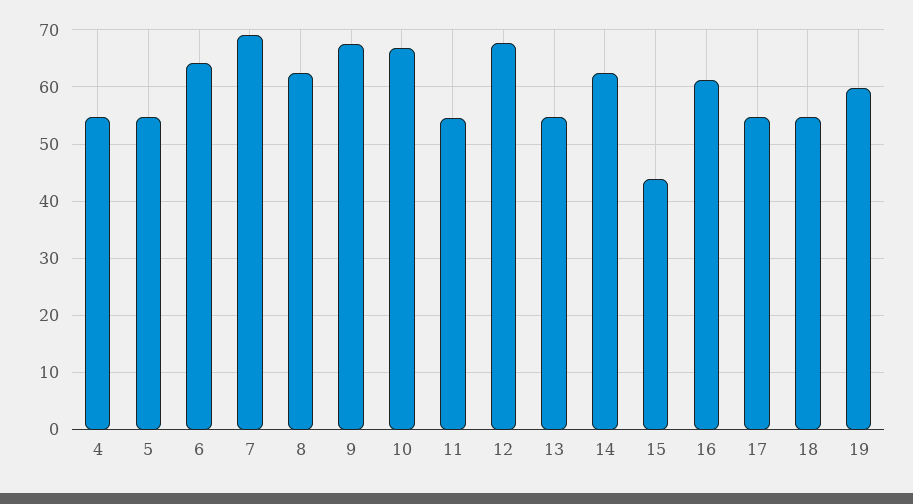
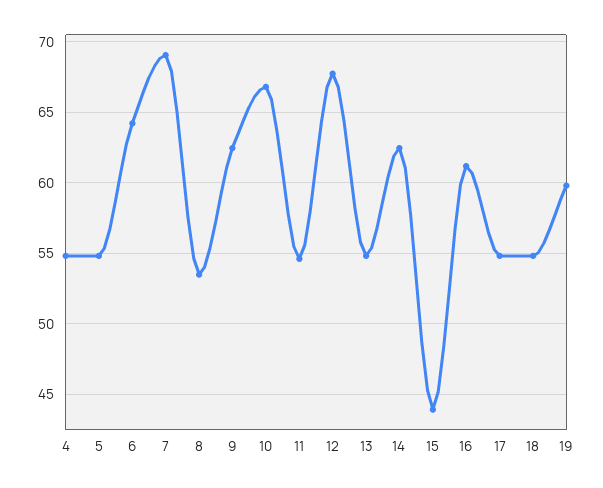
8: 62 -> 53.5
9: 68 -> 62.5

